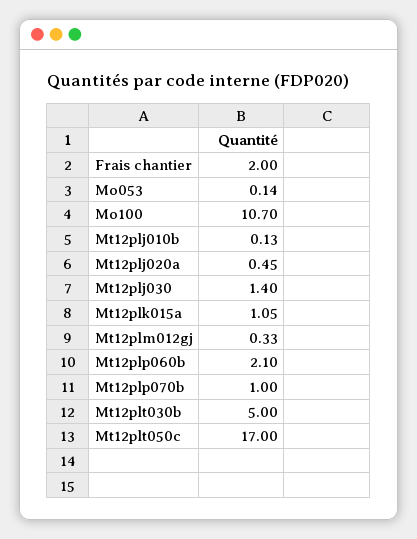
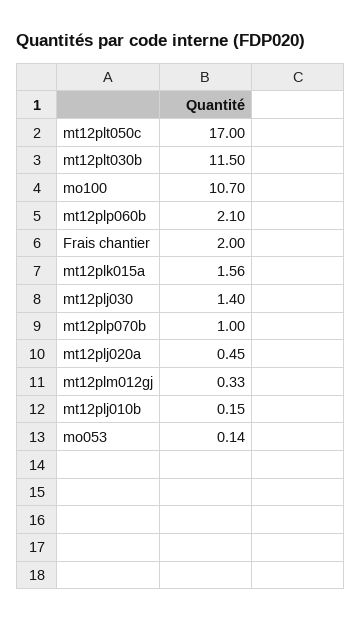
Mt12plj010b: 0.13 -> 0.15
Mt12plk015a: 1.05 -> 1.56
Mt12plt030b: 5 -> 11.5

